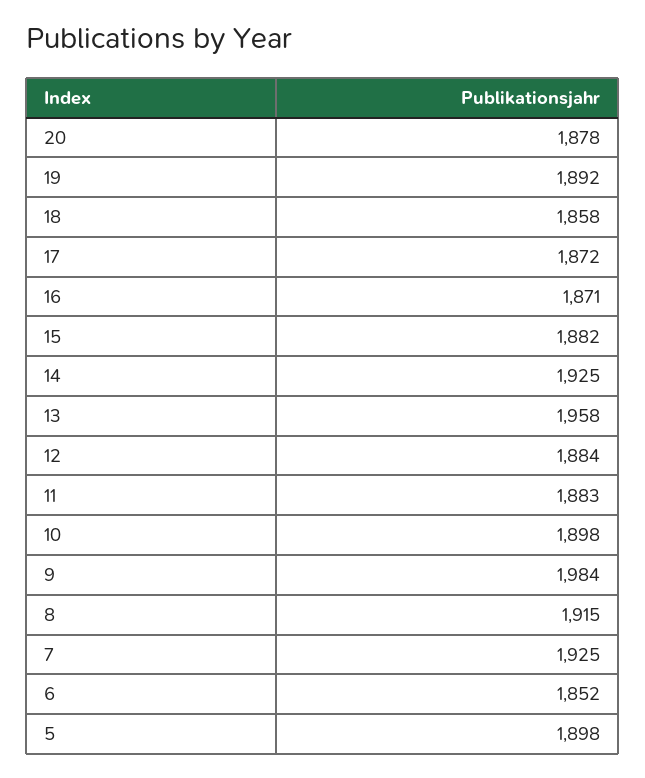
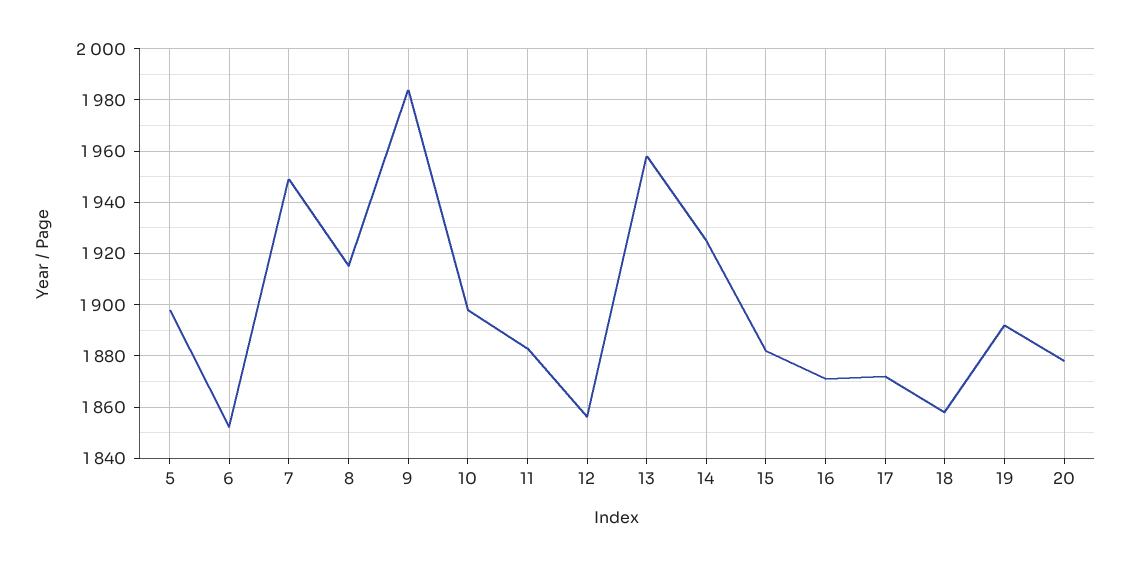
12: 1884 -> 1855
7: 1925 -> 1950

